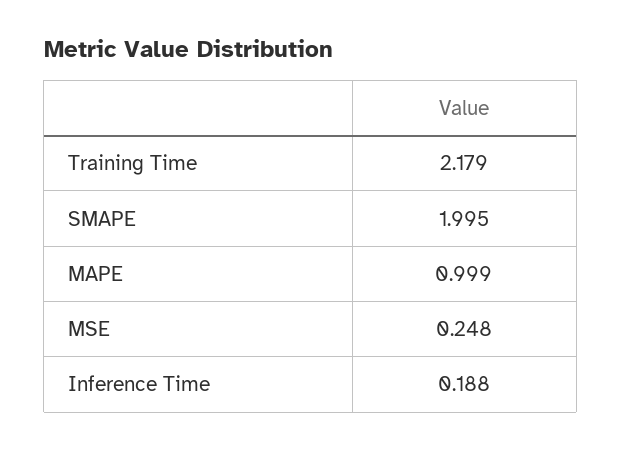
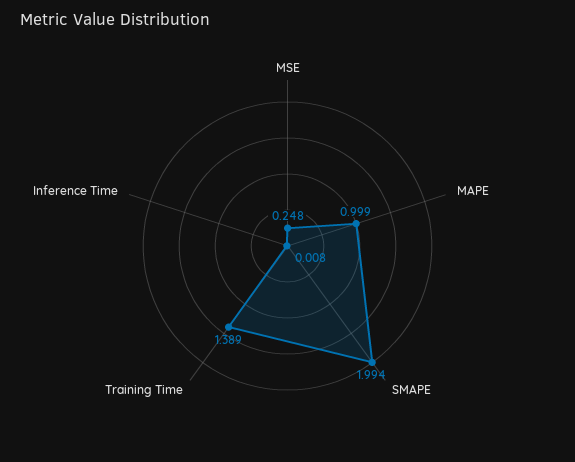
Training Time: 2.179 -> 1.389
SMAPE: 1.995 -> 1.994
Inference Time: 0.188 -> 0.008

